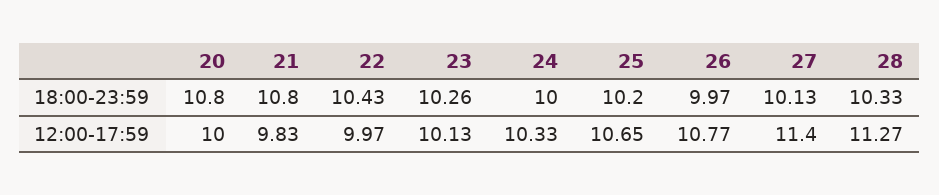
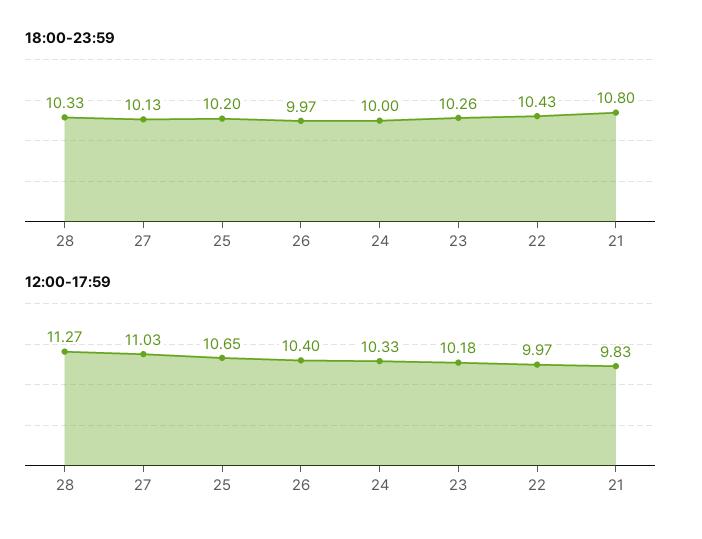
18:00-23:59, 20: 10.8 -> none
12:00-17:59, 20: 10 -> none
12:00-17:59, 23: 10.13 -> 10.18
12:00-17:59, 26: 10.77 -> 10.4
12:00-17:59, 27: 11.4 -> 11.03

